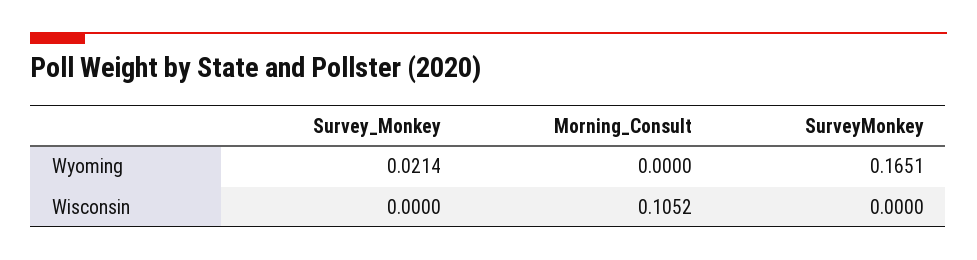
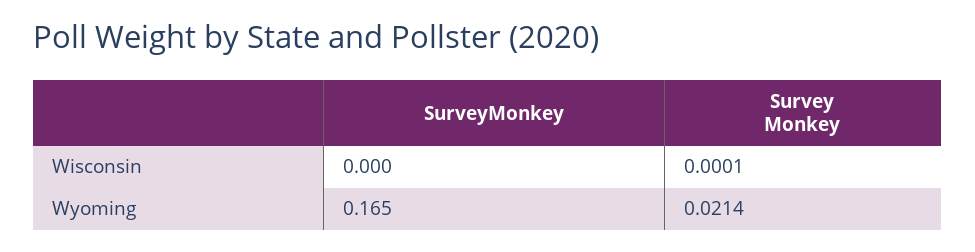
Morning_Consult, Wyoming: 0 -> none
Survey_Monkey, Wisconsin: 0 -> 0.0001
Morning_Consult, Wisconsin: 0.1052 -> none

